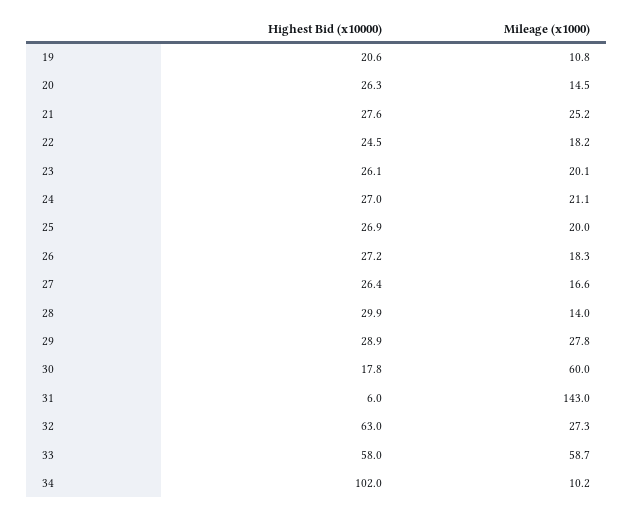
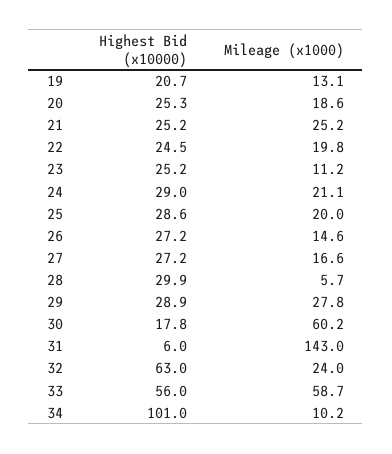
Highest Bid (x10000), 19: 20.6 -> 20.7
Mileage (x1000), 19: 10.8 -> 13.1
Highest Bid (x10000), 20: 26.3 -> 25.3
Mileage (x1000), 20: 14.5 -> 18.6
Highest Bid (x10000), 21: 27.6 -> 25.2
Mileage (x1000), 22: 18.2 -> 19.8
Highest Bid (x10000), 23: 26.1 -> 25.2
Mileage (x1000), 23: 20.1 -> 11.2
Highest Bid (x10000), 24: 27 -> 29
Highest Bid (x10000), 25: 26.9 -> 28.6
Mileage (x1000), 26: 18.3 -> 14.6
Highest Bid (x10000), 27: 26.4 -> 27.2
Mileage (x1000), 28: 14 -> 5.7
Mileage (x1000), 30: 60 -> 60.2
Mileage (x1000), 32: 27.3 -> 24
Highest Bid (x10000), 33: 58 -> 56
Highest Bid (x10000), 34: 102 -> 101

